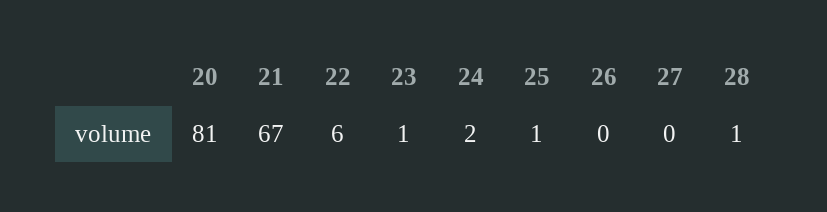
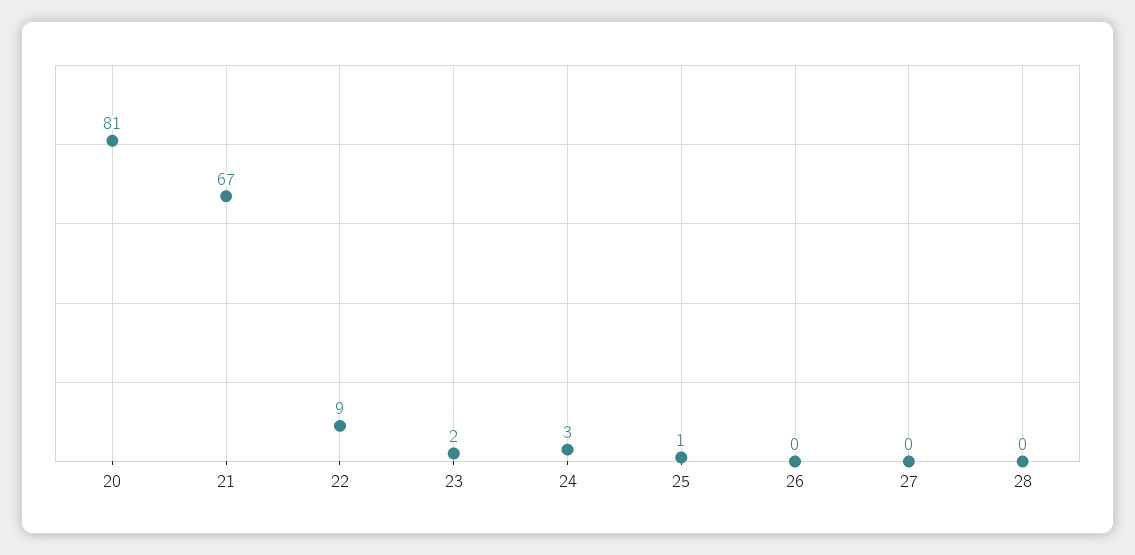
22: 6 -> 9
23: 1 -> 2
24: 2 -> 3
28: 1 -> 0

